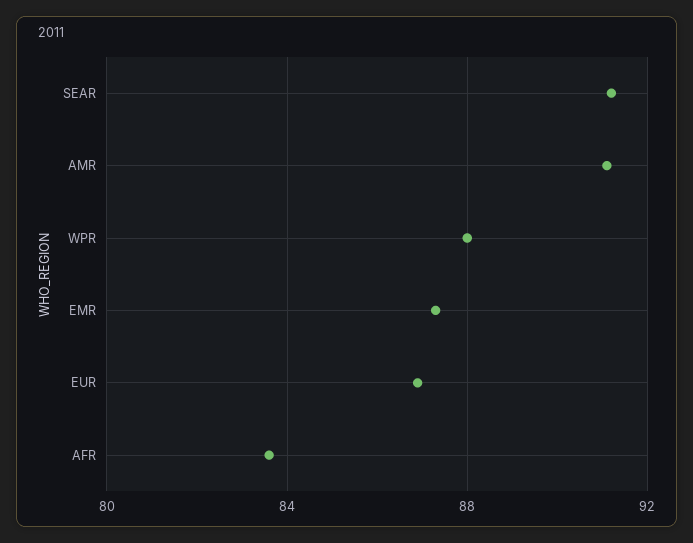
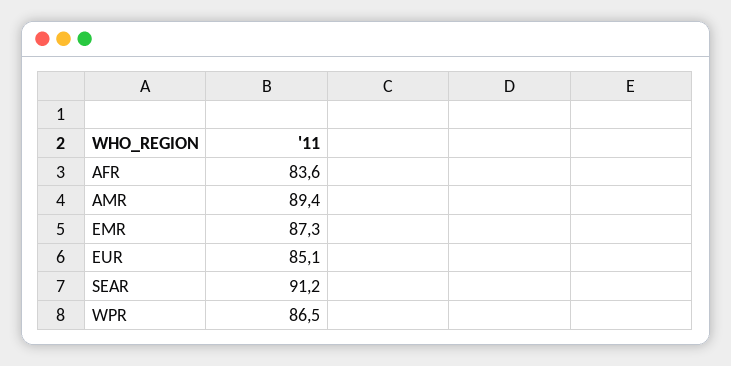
AMR: 91 -> 89.4
WPR: 88 -> 86.5
EUR: 87 -> 85.1

